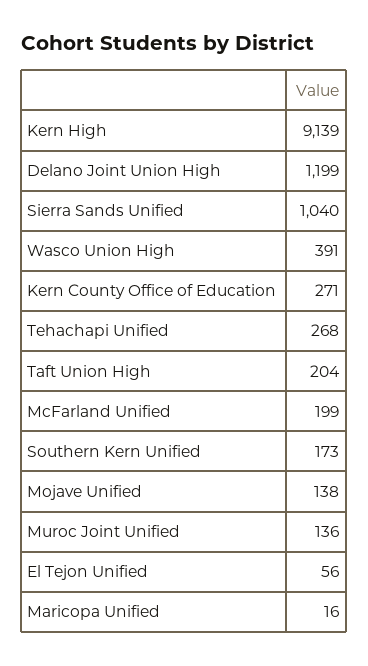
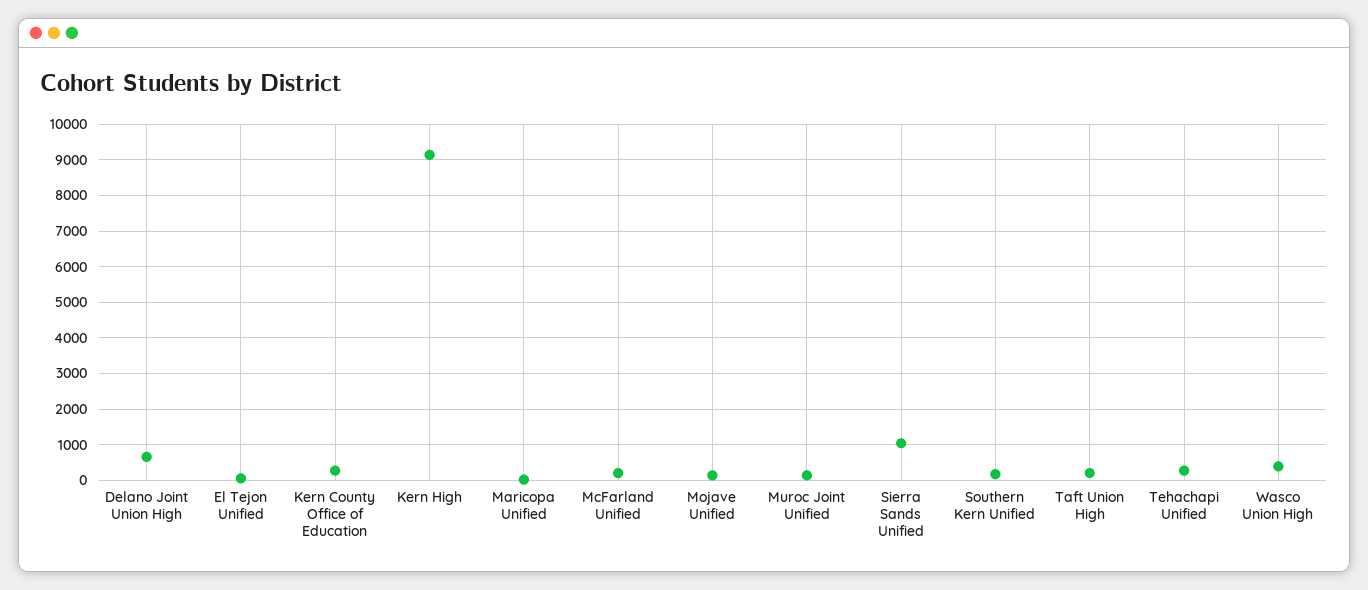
Delano Joint Union High: 1199 -> 600

